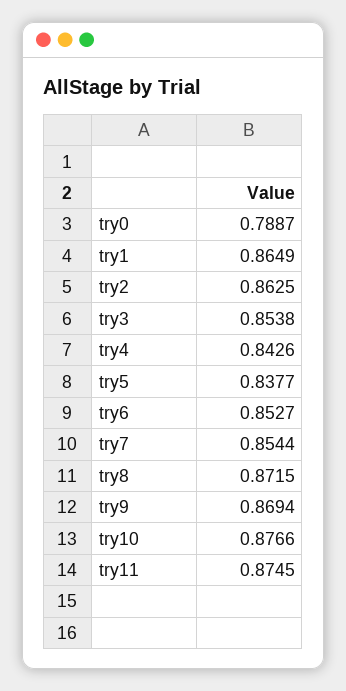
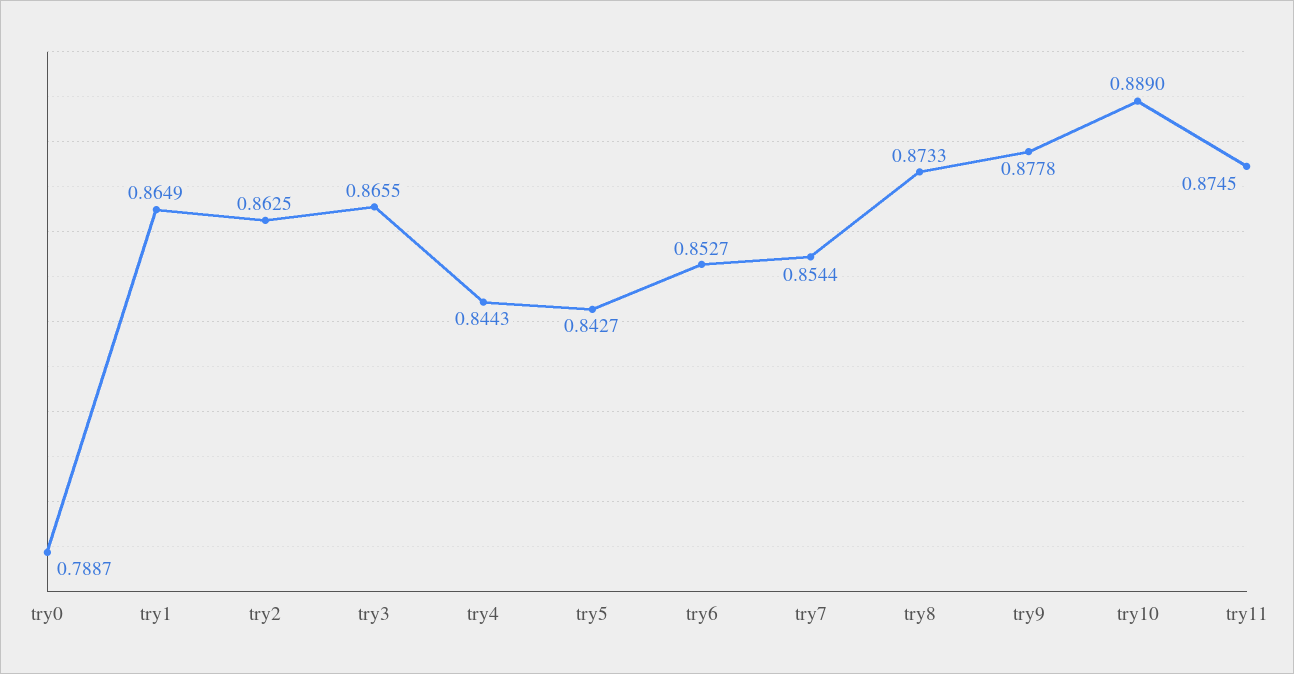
try3: 0.8538 -> 0.8655
try4: 0.8426 -> 0.8443
try5: 0.8377 -> 0.8427
try8: 0.8715 -> 0.8733
try9: 0.8694 -> 0.8778
try10: 0.8766 -> 0.889

